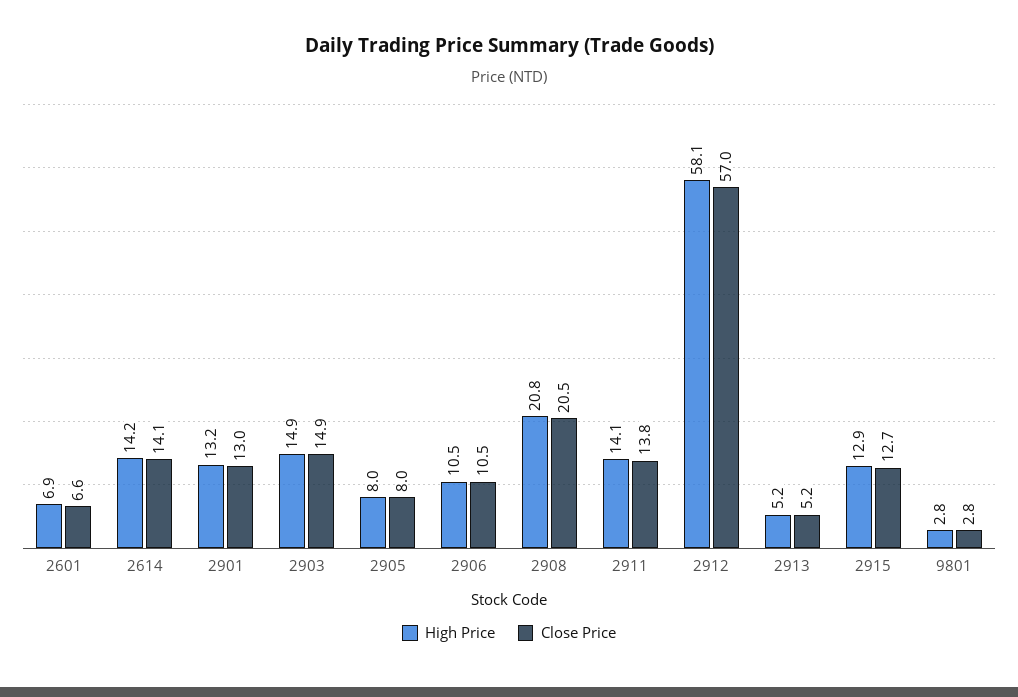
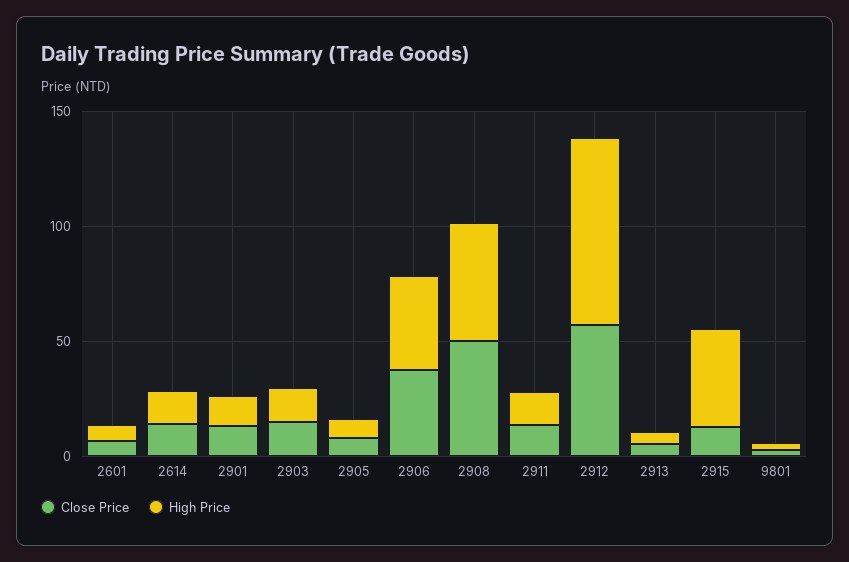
High Price, 2906: 10.5 -> 40
Close Price, 2906: 10.5 -> 40
High Price, 2908: 20.8 -> 50
Close Price, 2908: 20.5 -> 50
High Price, 2912: 58.1 -> 80
High Price, 2915: 12.9 -> 40

